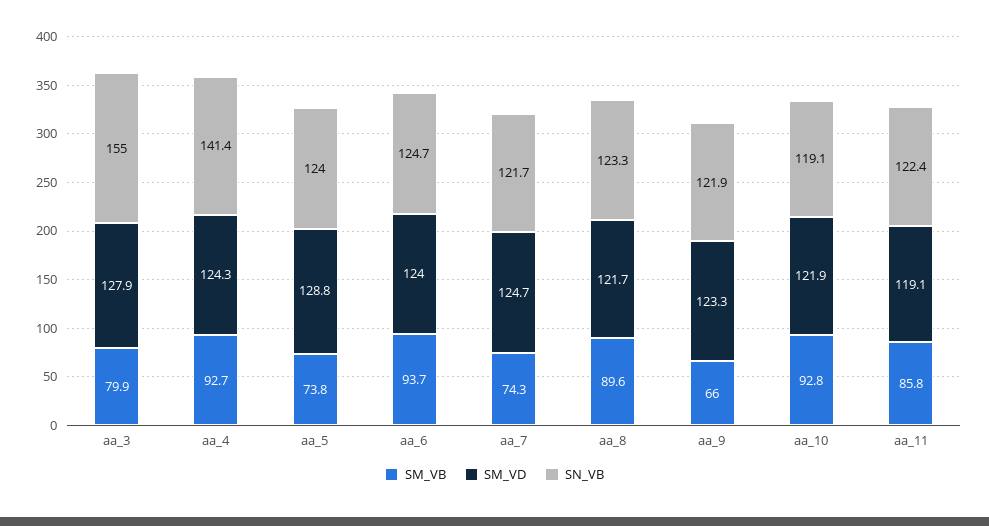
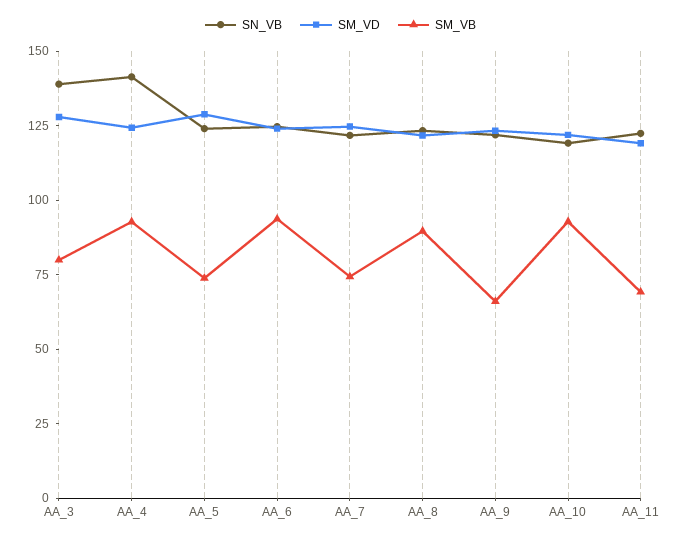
SN_VB, aa_3: 155 -> 140
SM_VB, aa_11: 85.8 -> 70

